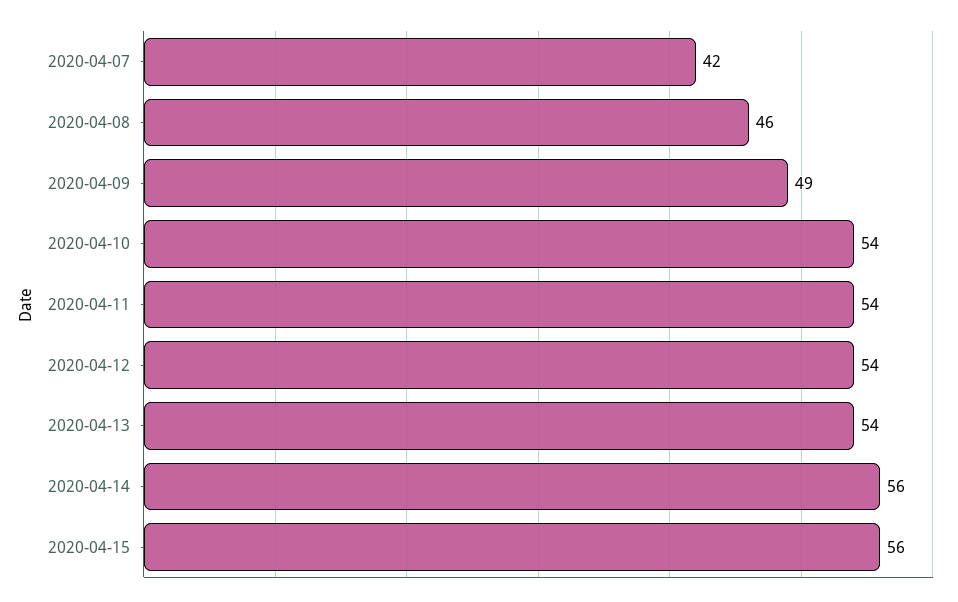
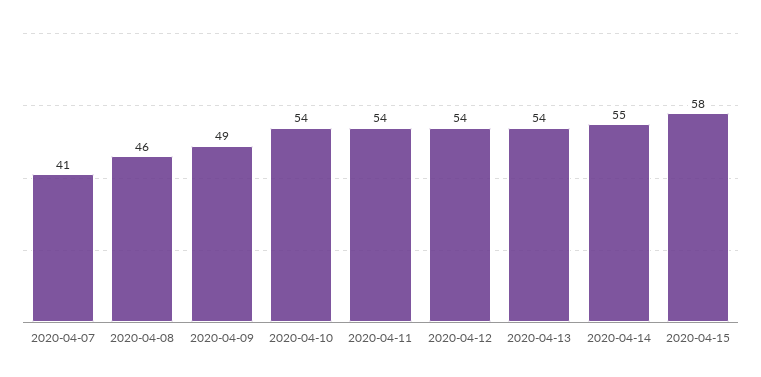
2020-04-07: 42 -> 41
2020-04-14: 56 -> 55
2020-04-15: 56 -> 58

